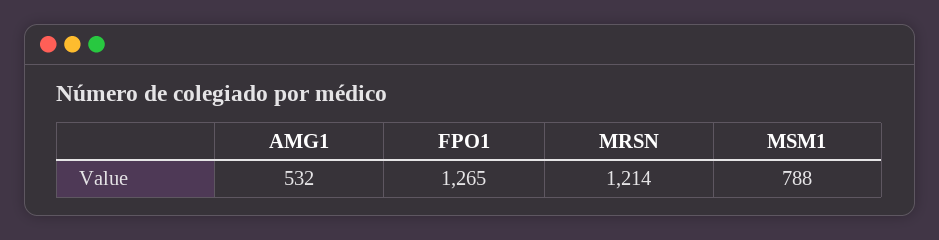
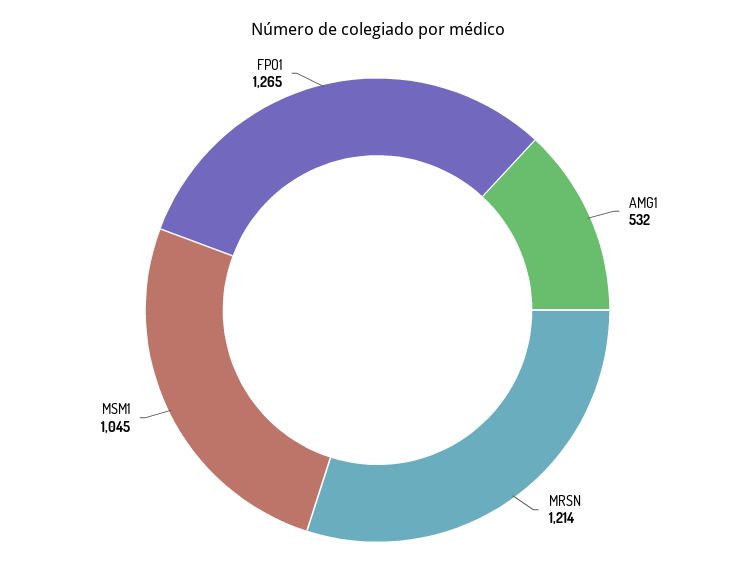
MSM1: 788 -> 1045

